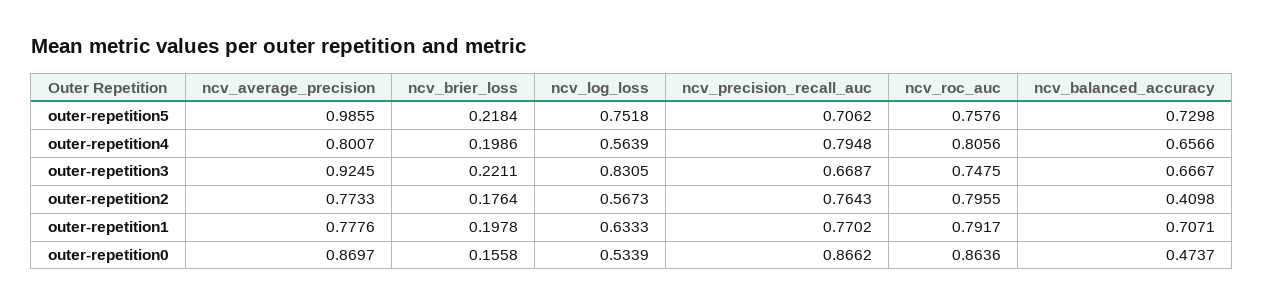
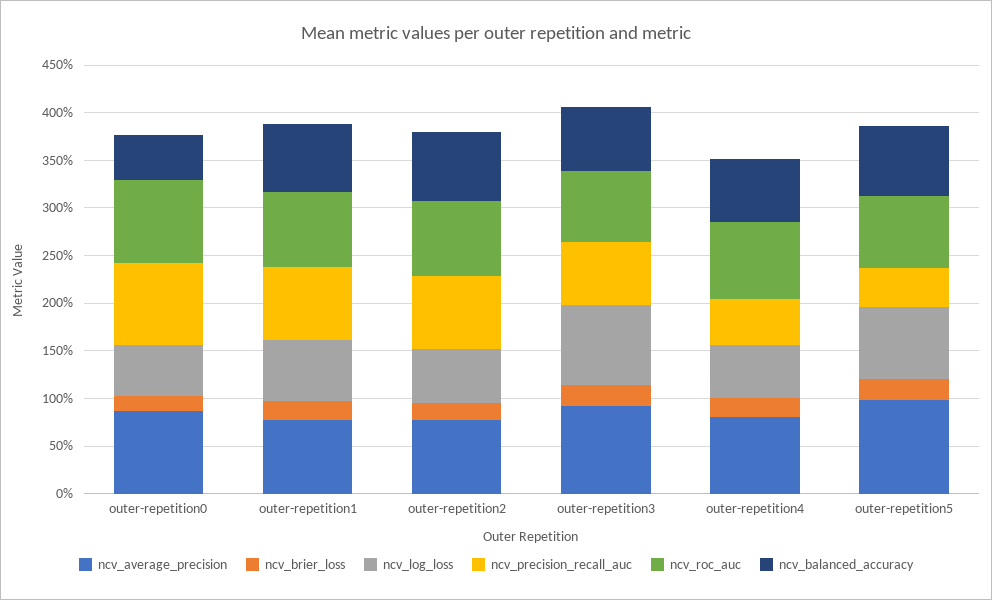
ncv_precision_recall_auc, outer-repetition5: 0.7062 -> 0.4
ncv_precision_recall_auc, outer-repetition4: 0.7948 -> 0.5
ncv_balanced_accuracy, outer-repetition2: 0.4098 -> 0.7

